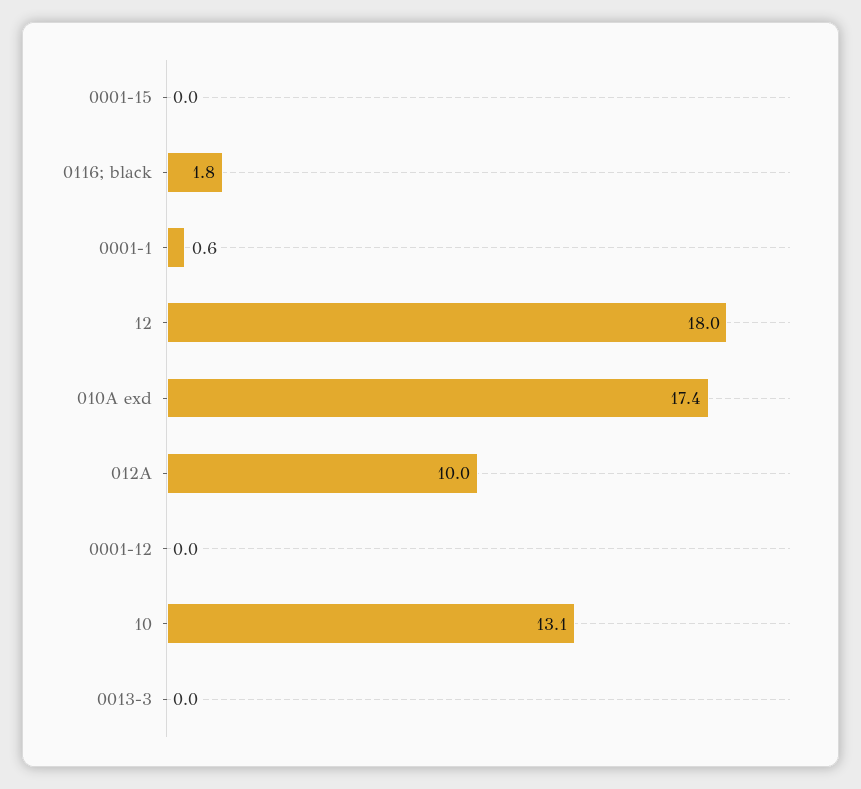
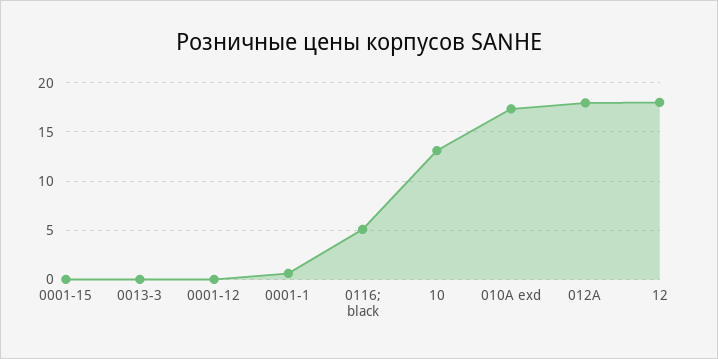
0116; black: 1.8 -> 5
012A: 10 -> 18

